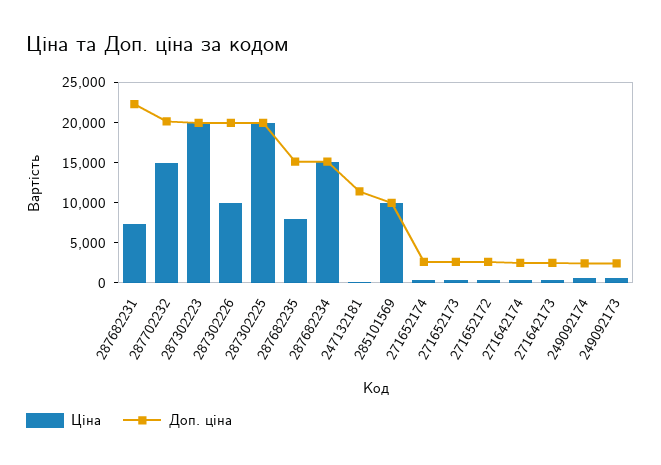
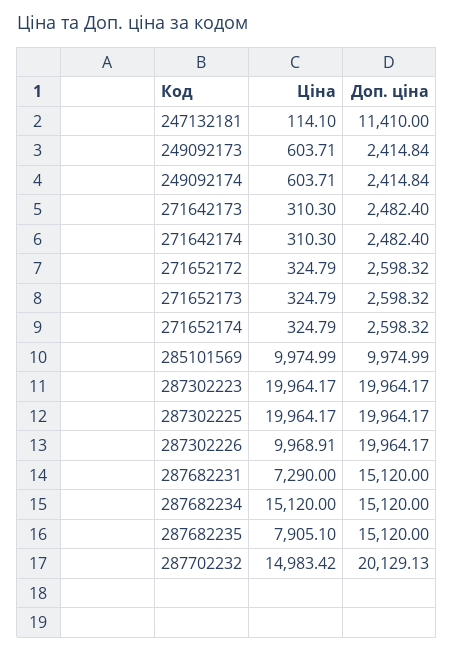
Доп. ціна, 287682231: 22000 -> 15120

